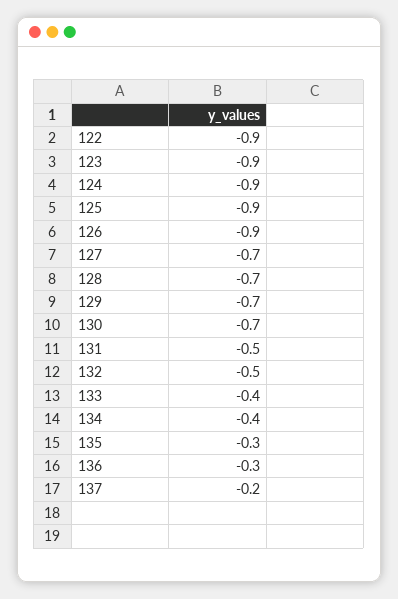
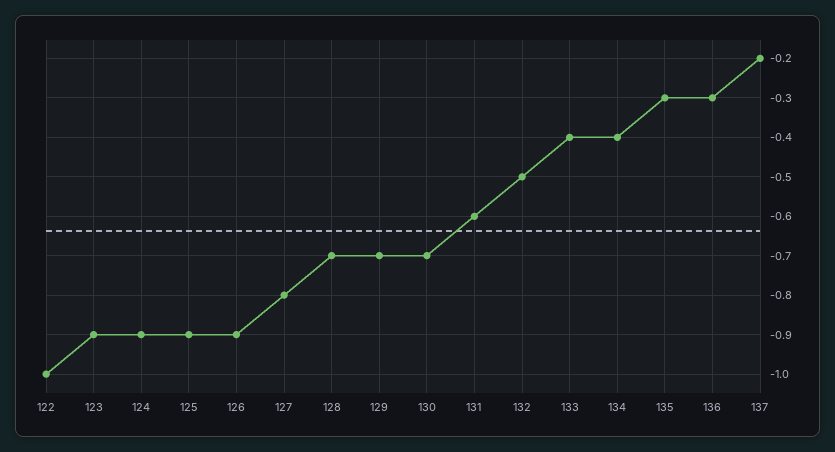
122: -0.9 -> -1
127: -0.7 -> -0.8
131: -0.5 -> -0.6

